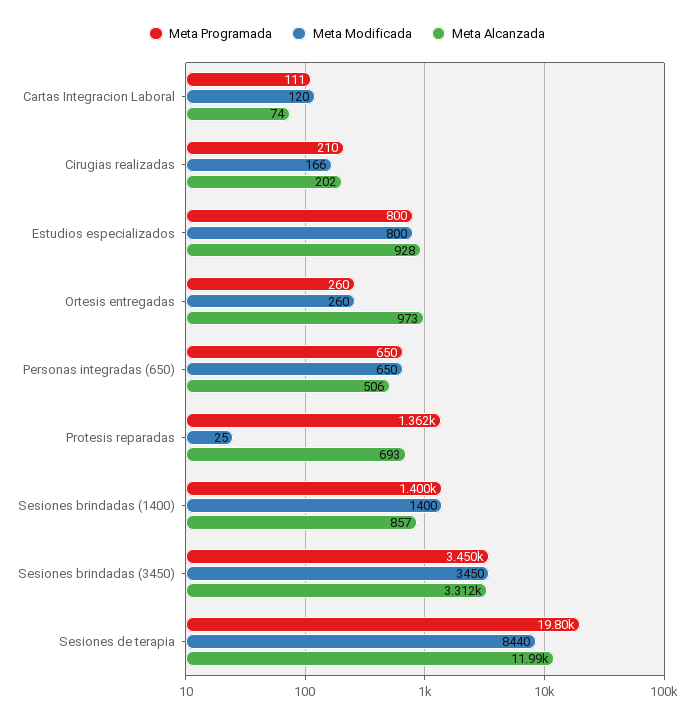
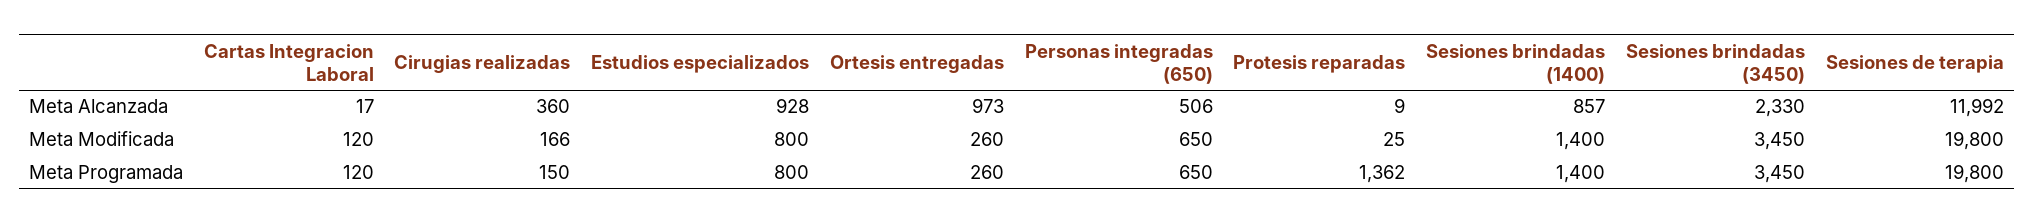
Meta Programada, Cartas Integracion Laboral: 111 -> 120
Meta Alcanzada, Cartas Integracion Laboral: 74 -> 17
Meta Programada, Cirugias realizadas: 210 -> 150
Meta Alcanzada, Cirugias realizadas: 202 -> 360
Meta Alcanzada, Protesis reparadas: 693 -> 9
Meta Alcanzada, Sesiones brindadas (3450): 3312 -> 2330
Meta Modificada, Sesiones de terapia: 8440 -> 19800

